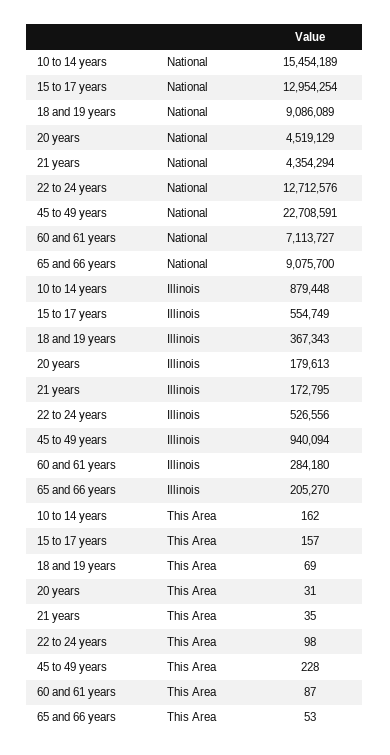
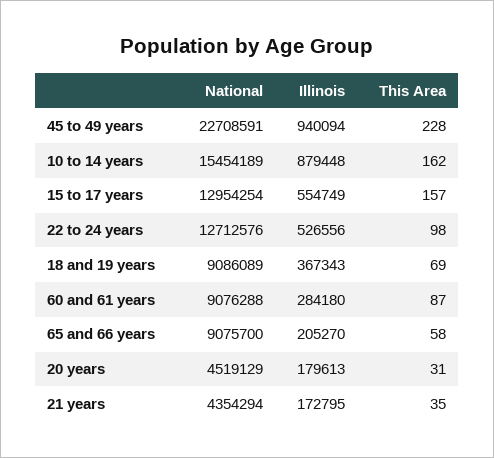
60 and 61 years, National: 7113727 -> 9076288
65 and 66 years, This Area: 53 -> 58

